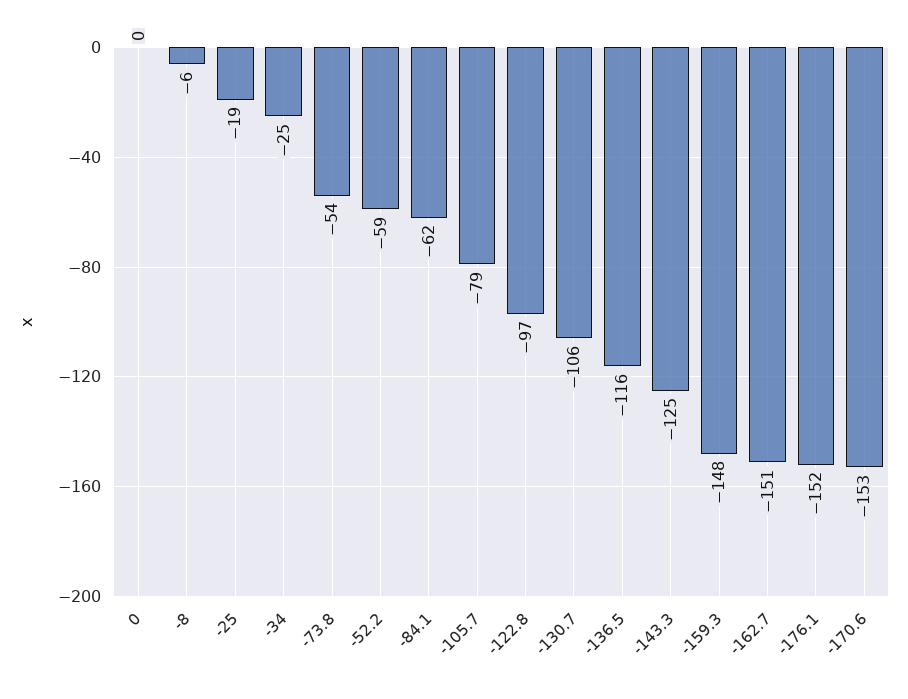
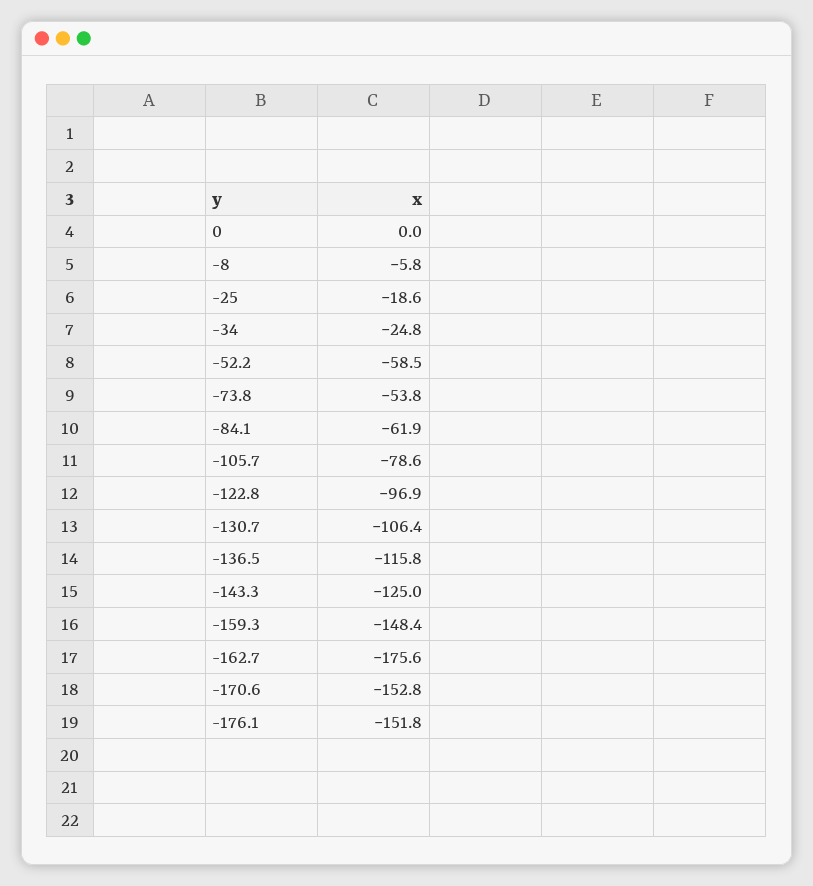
-162.7: -151 -> -175.6

